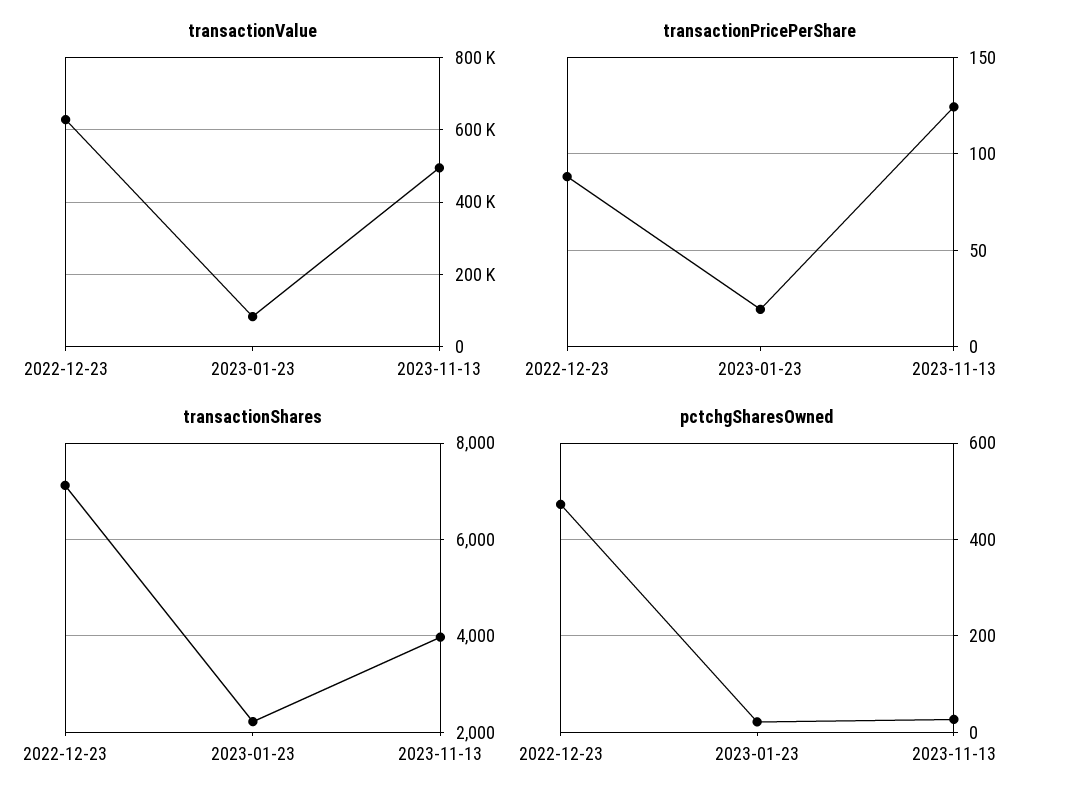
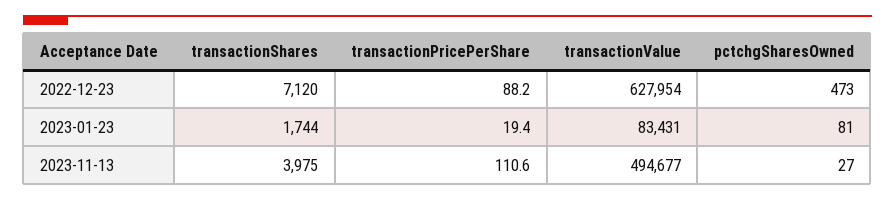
transactionPricePerShare, 2023-11-13: 125 -> 110.6
transactionShares, 2023-01-23: 2200 -> 1744
pctchgSharesOwned, 2023-01-23: 20 -> 81

